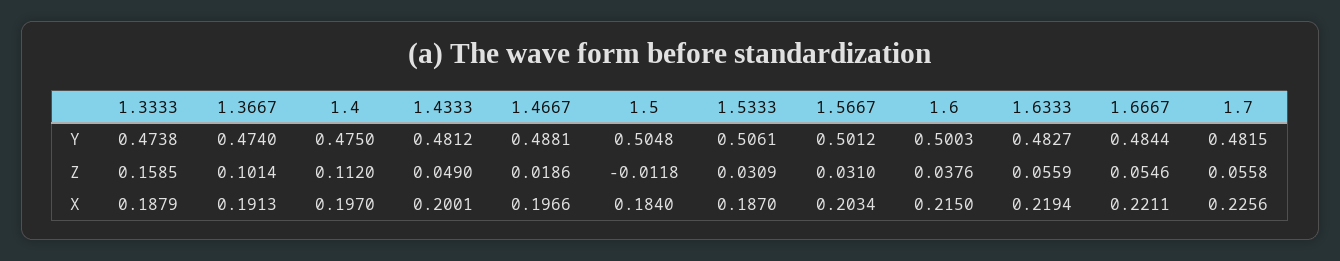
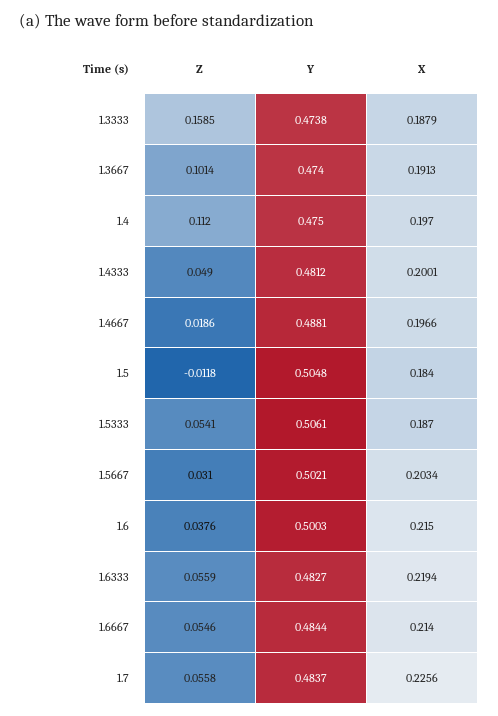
1.5667, Y: 0.5012 -> 0.5021
1.7, Y: 0.4815 -> 0.4837
1.5333, Z: 0.0309 -> 0.0541
1.6667, X: 0.2211 -> 0.214

